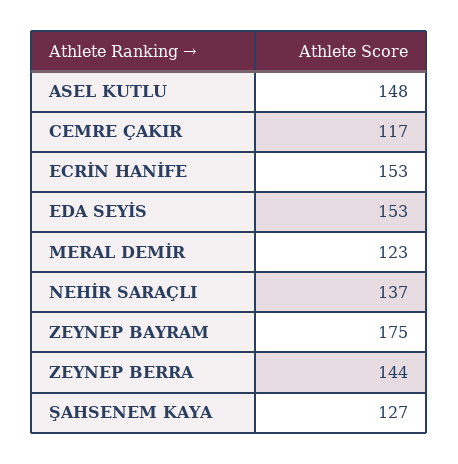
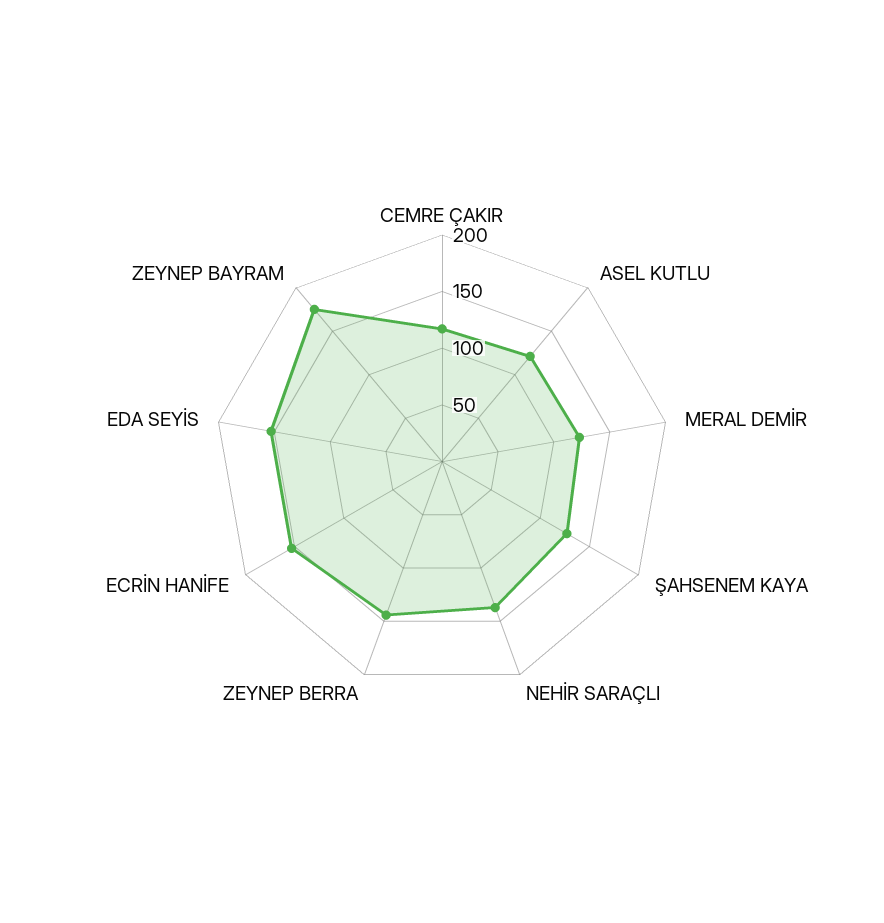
ASEL KUTLU: 148 -> 120

